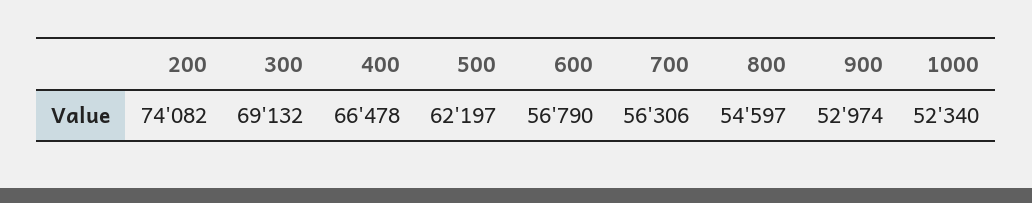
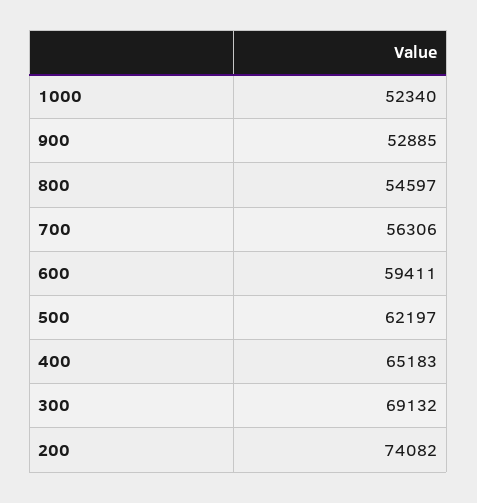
400: 66478 -> 65183
600: 56790 -> 59411
900: 52974 -> 52885

